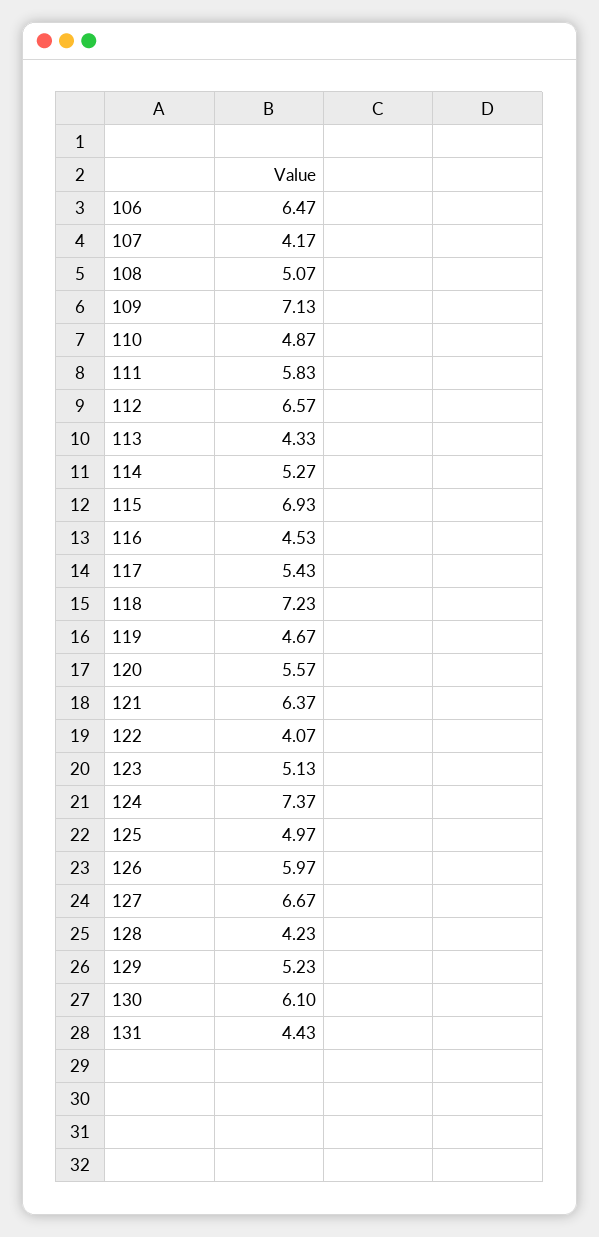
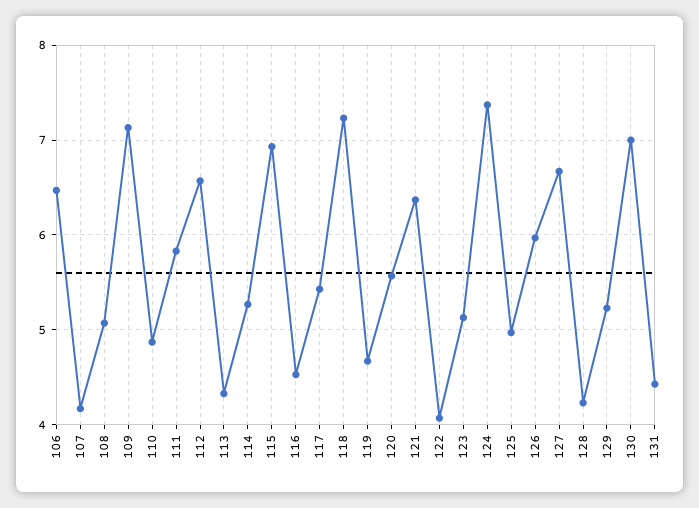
130: 6.1 -> 7

